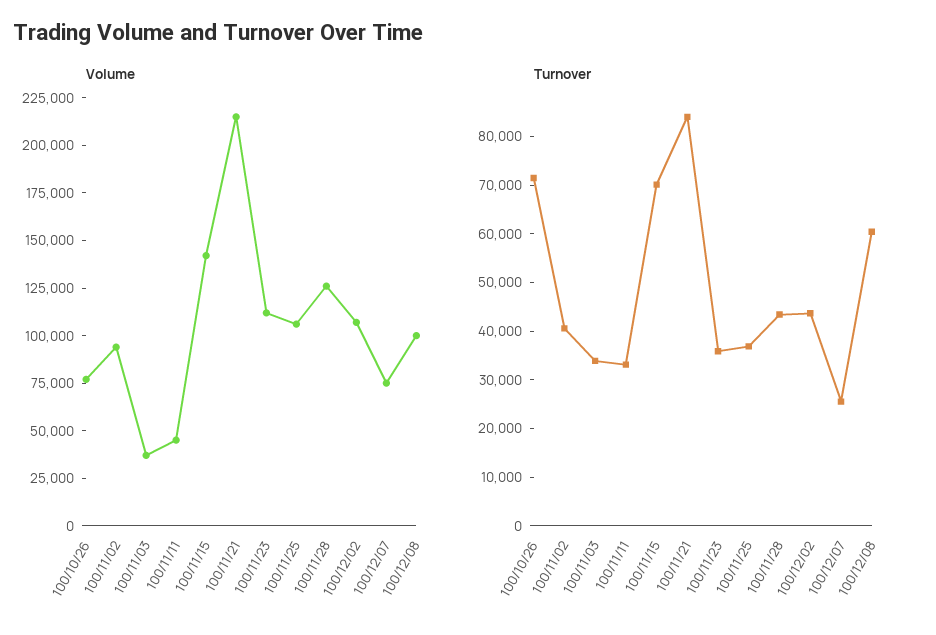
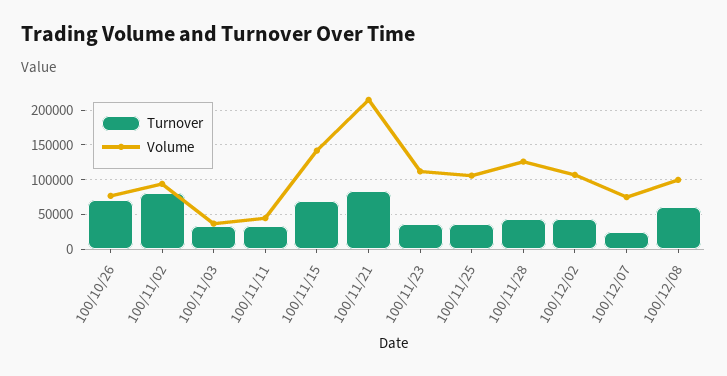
Turnover, 100/11/02: 40000 -> 80000

